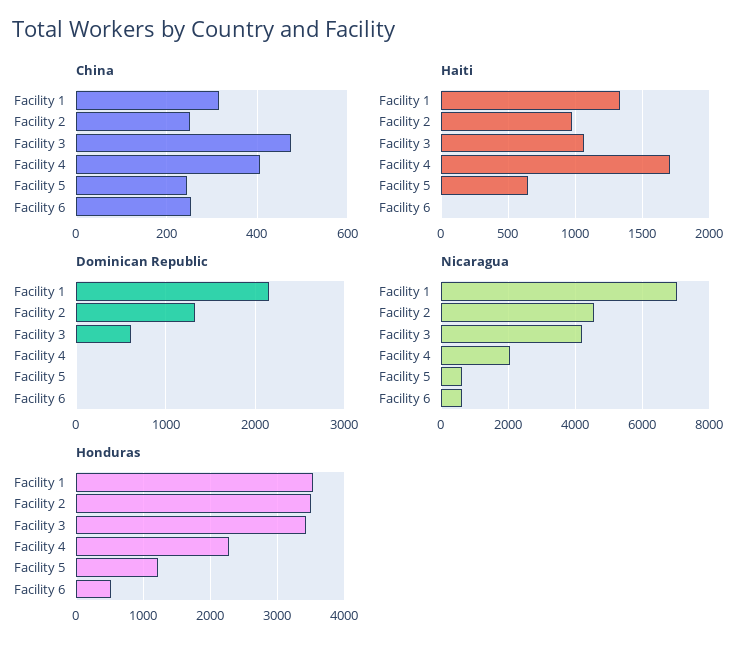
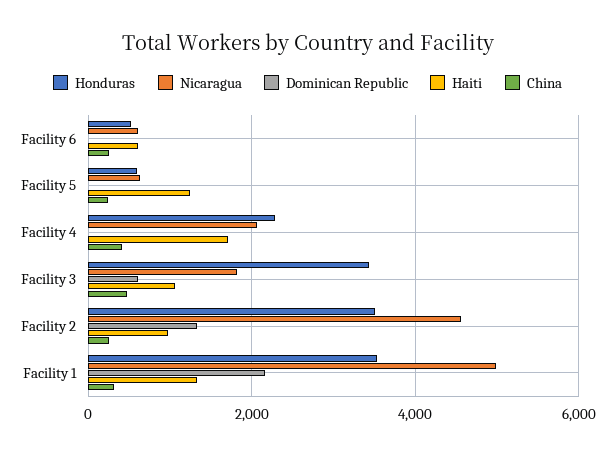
Haiti, Facility 5: 650 -> 1200
Haiti, Facility 6: 0 -> 600
Nicaragua, Facility 1: 7000 -> 5000
Nicaragua, Facility 3: 4200 -> 1800
Honduras, Facility 5: 1200 -> 600

